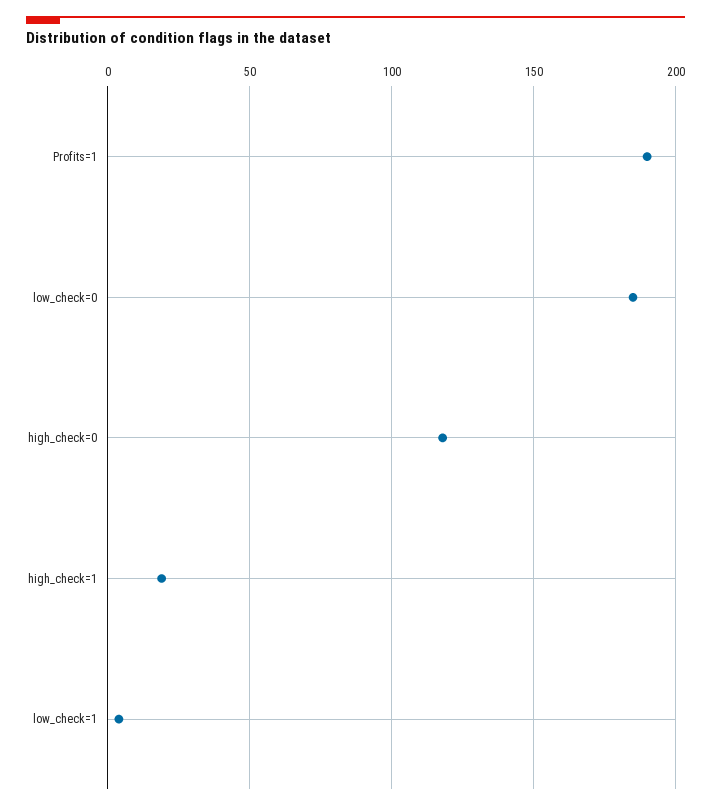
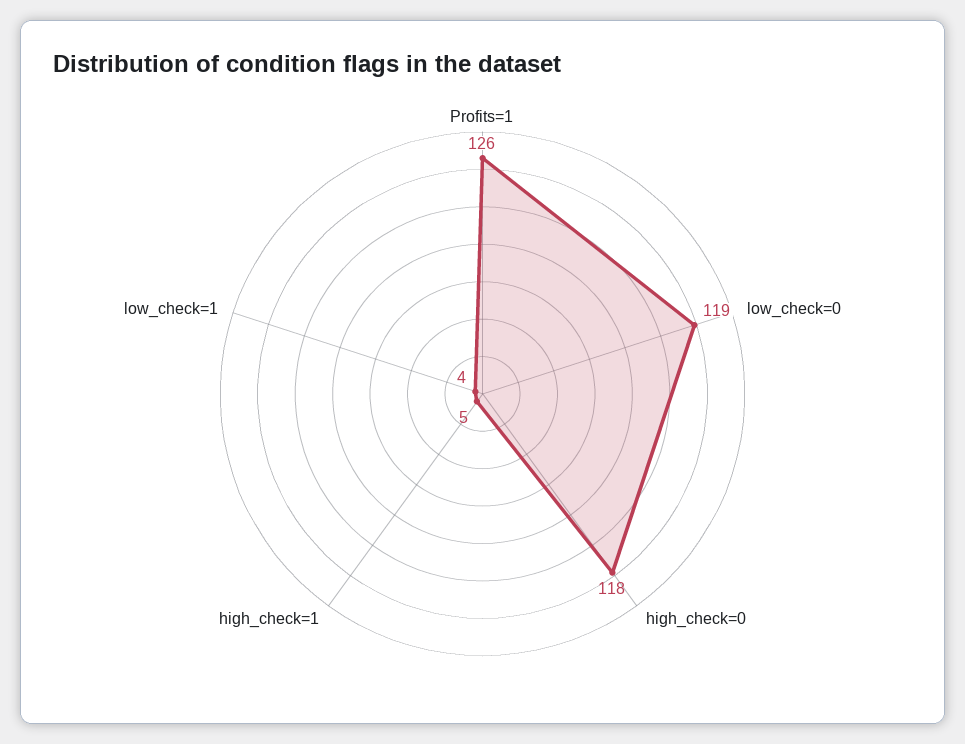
Profits=1: 190 -> 126
low_check=0: 185 -> 119
high_check=1: 20 -> 5

